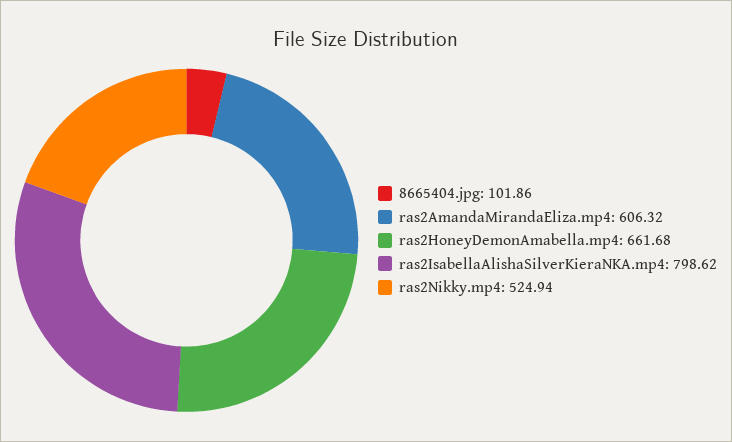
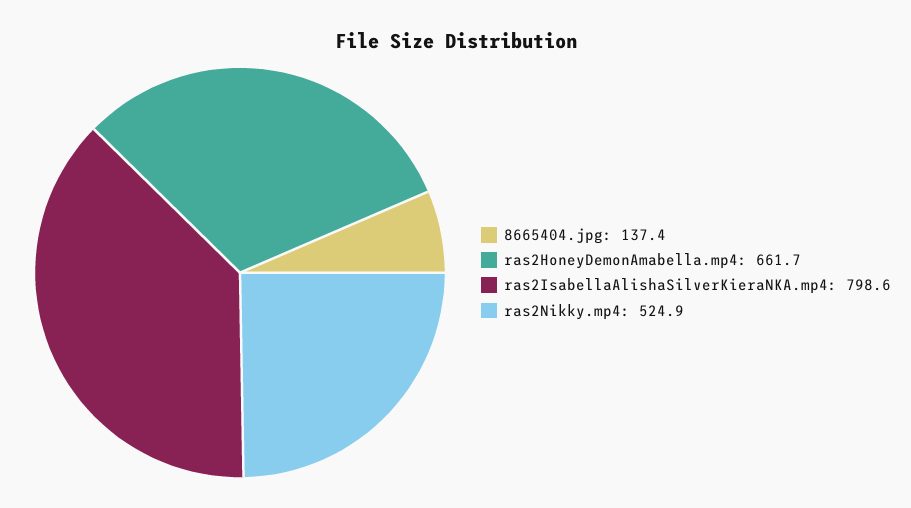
8665404.jpg: 101.86 -> 137.4
ras2AmandaMirandaEliza.mp4: 606.32 -> none

